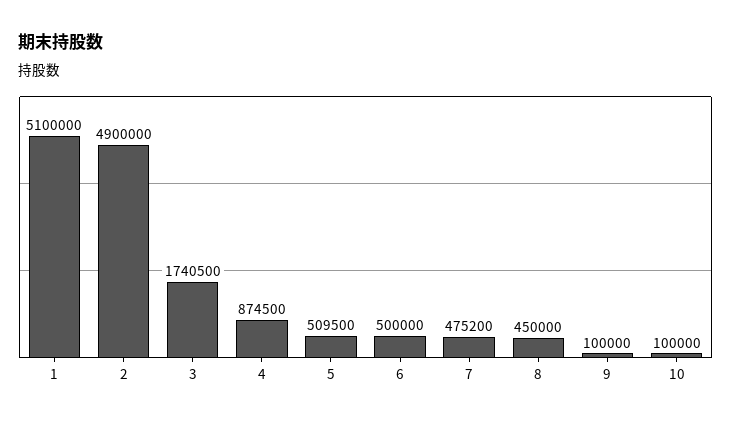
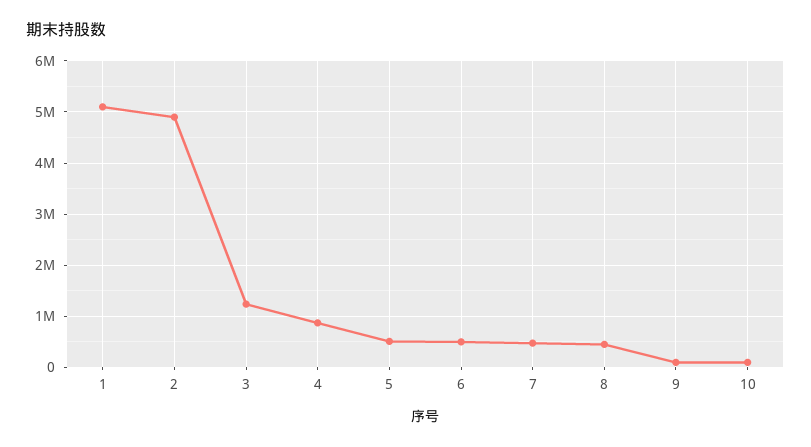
3: 1740500 -> 1200000

